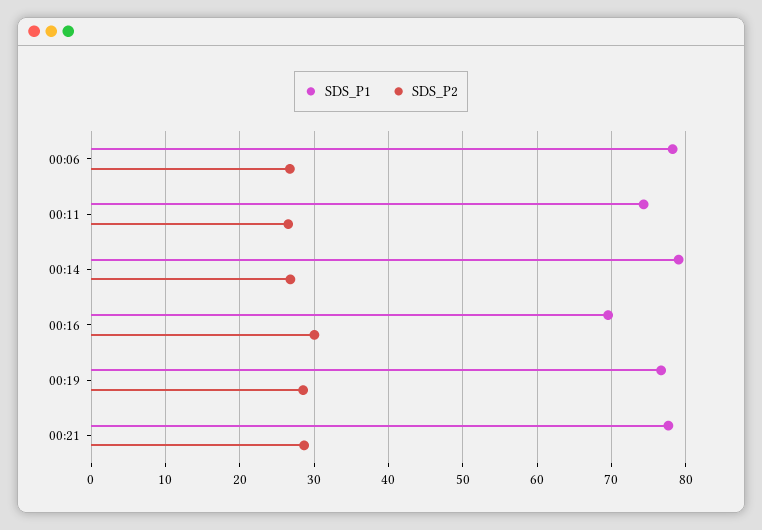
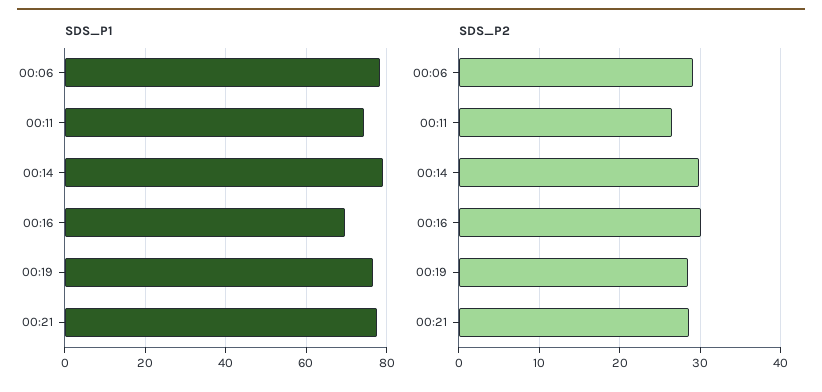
SDS_P2, 00:06: 27 -> 29
SDS_P2, 00:14: 27 -> 30

